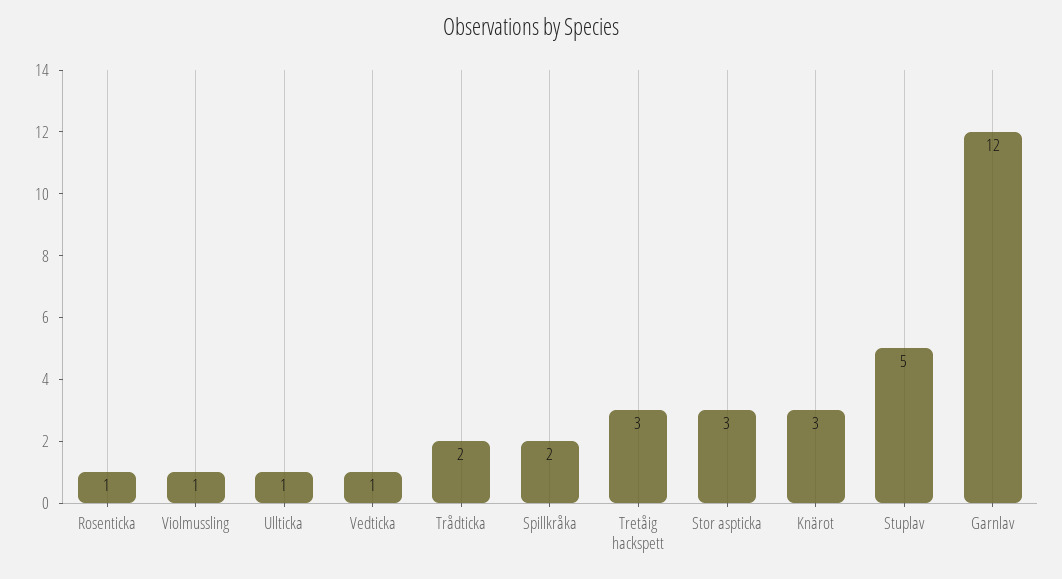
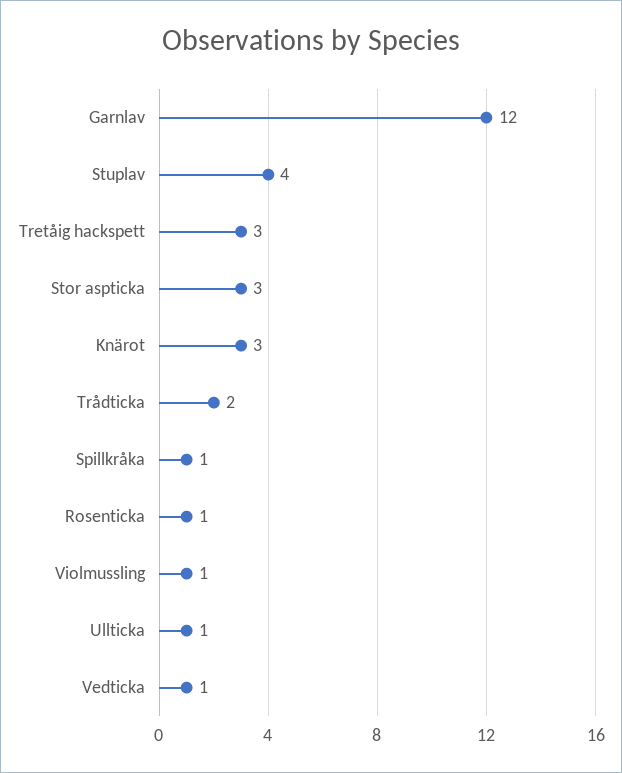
Spillkråka: 2 -> 1
Stuplav: 5 -> 4

